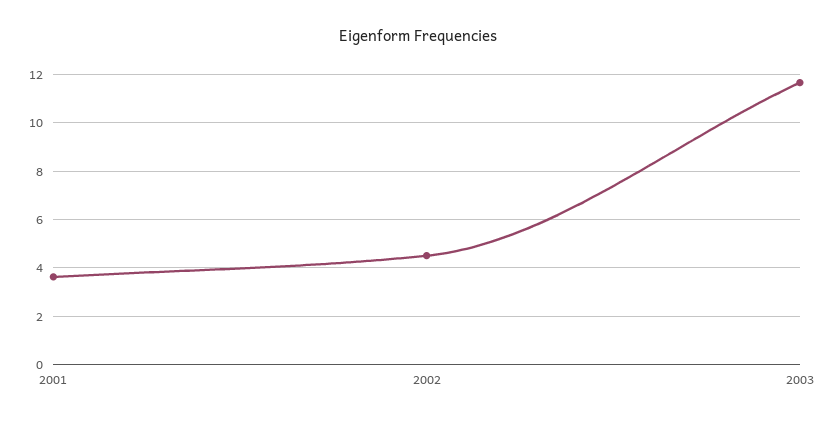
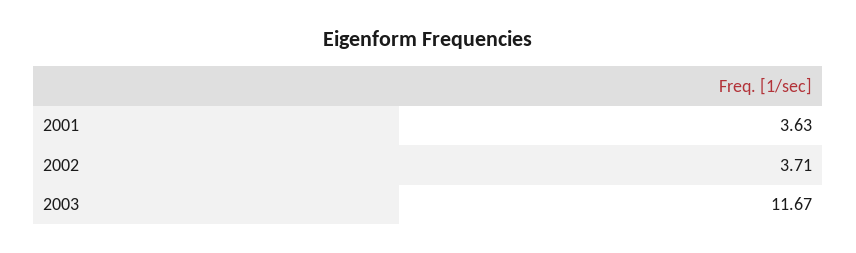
2002: 4.5 -> 3.71

